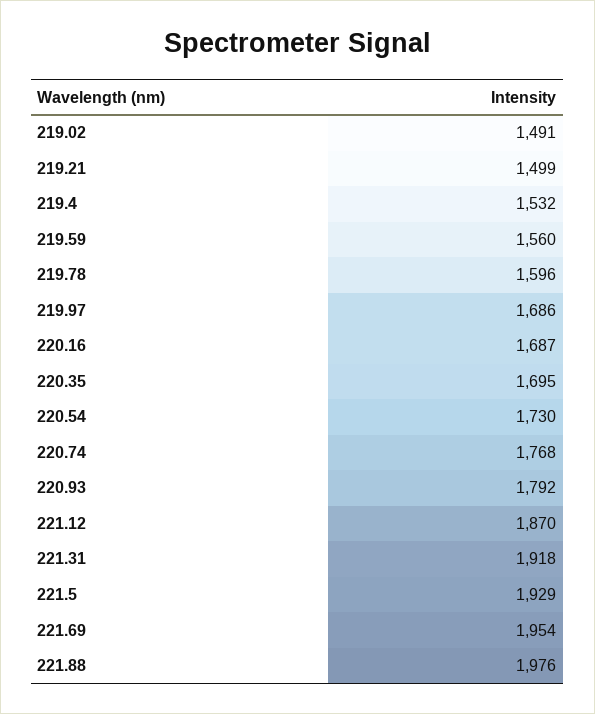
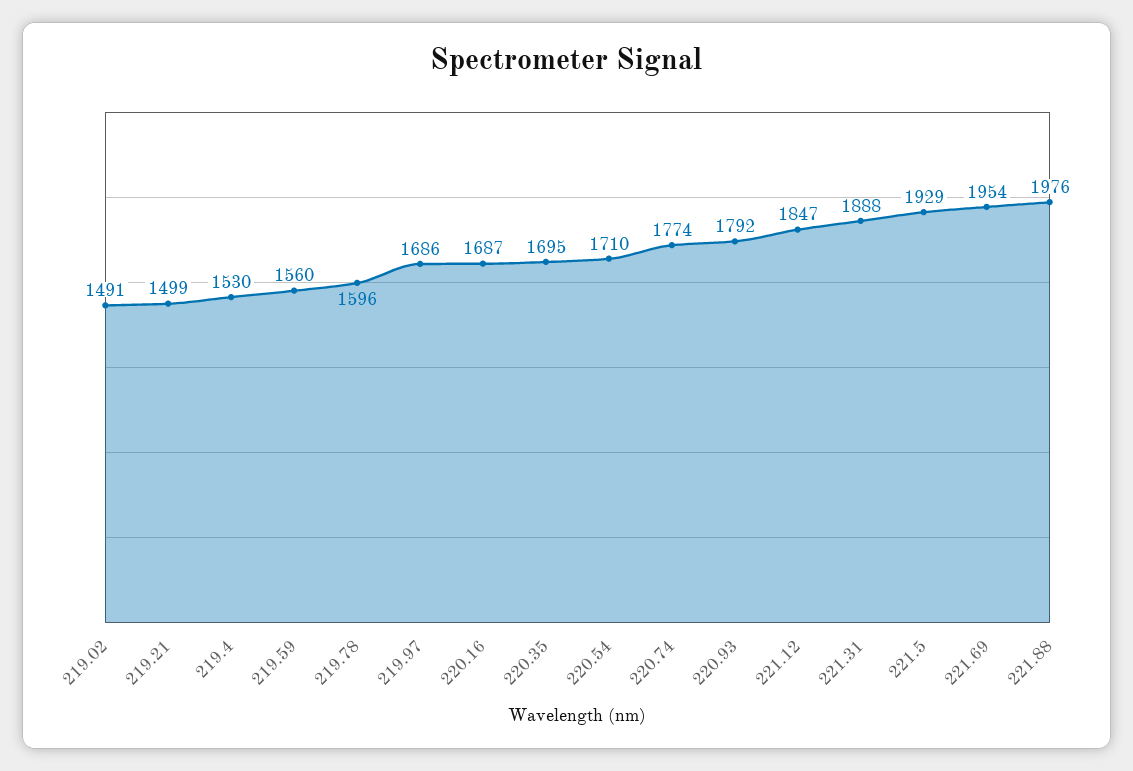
219.4: 1532 -> 1530
220.54: 1730 -> 1710
220.74: 1768 -> 1774
221.12: 1870 -> 1847
221.31: 1918 -> 1888

